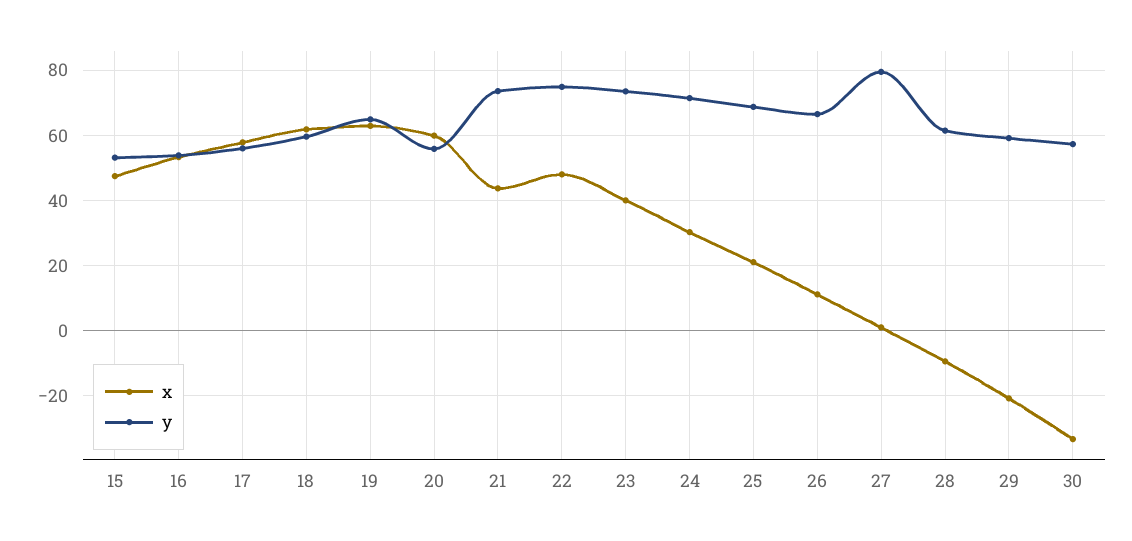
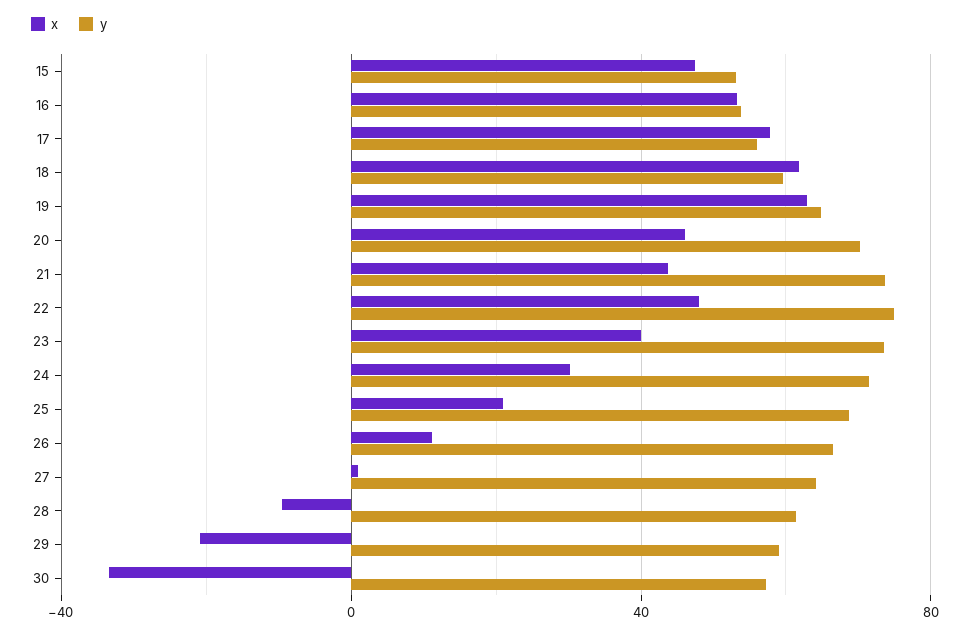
x, 20: 60 -> 45
y, 20: 56 -> 70
y, 27: 80 -> 65

